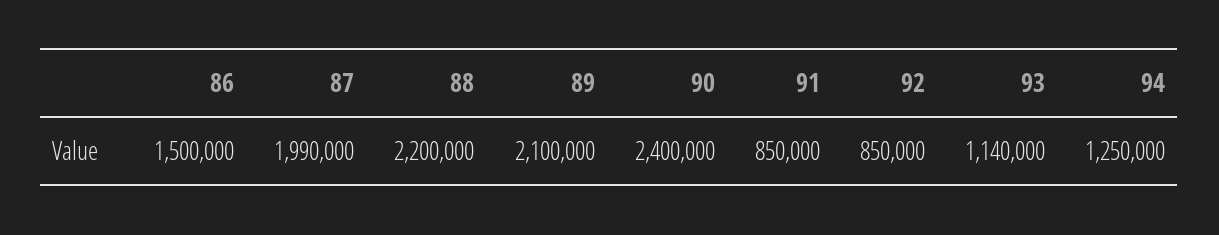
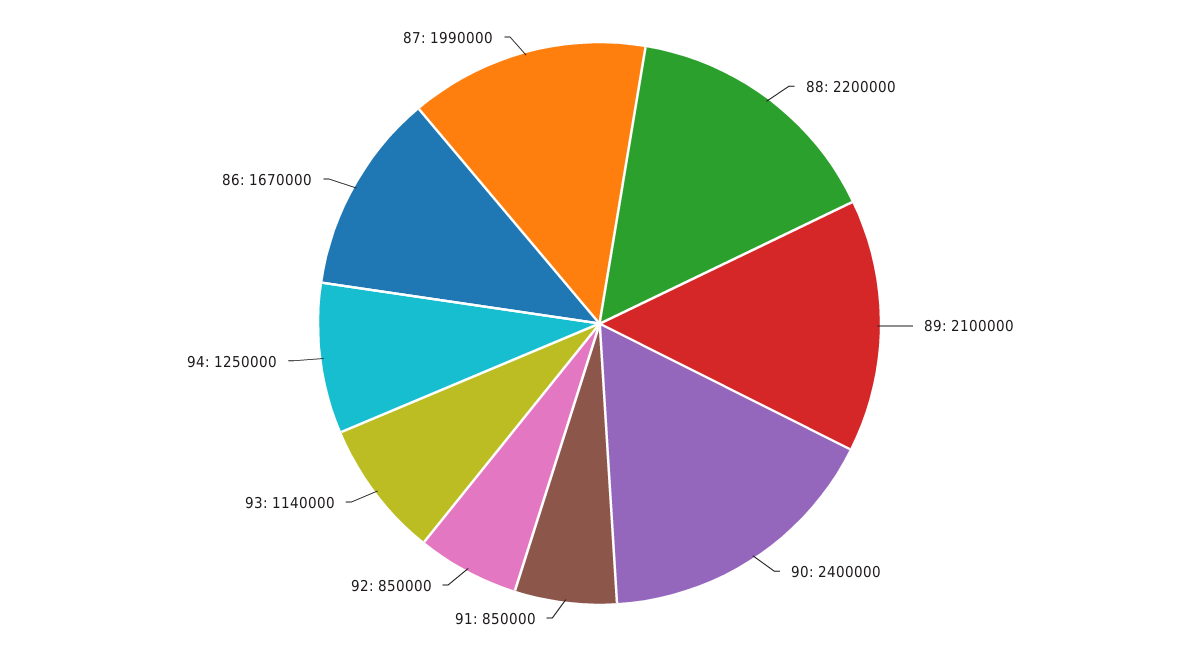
86: 1500000 -> 1670000

